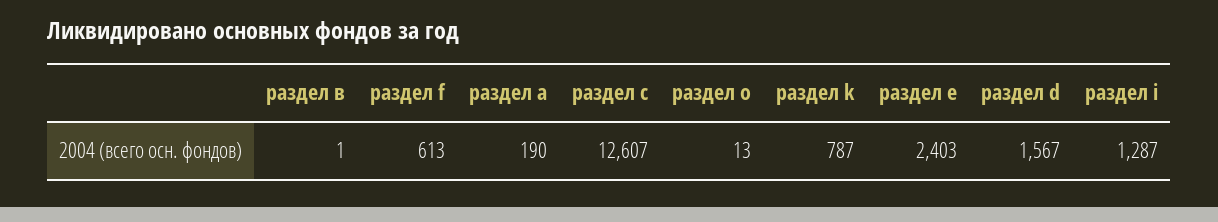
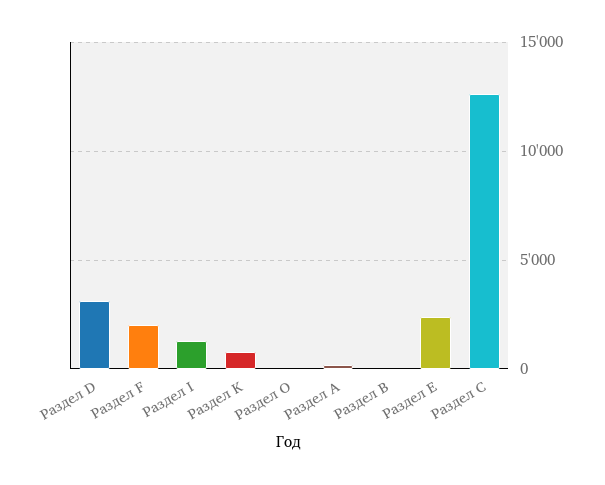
раздел f: 613 -> 2000
раздел d: 1567 -> 3000

